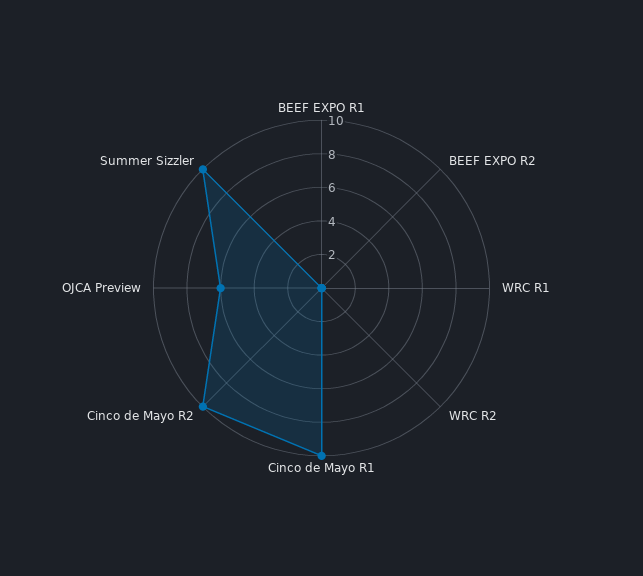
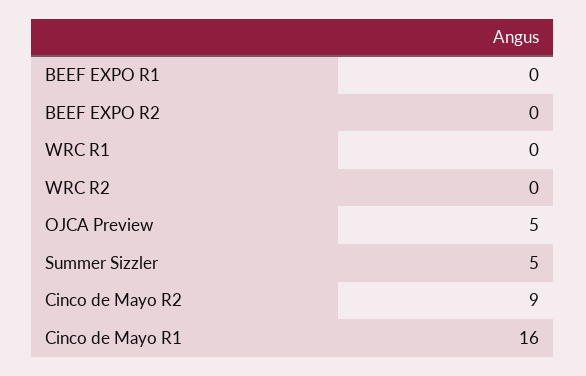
Cinco de Mayo R1: 10 -> 16
Cinco de Mayo R2: 10 -> 9
OJCA Preview: 6 -> 5
Summer Sizzler: 10 -> 5

